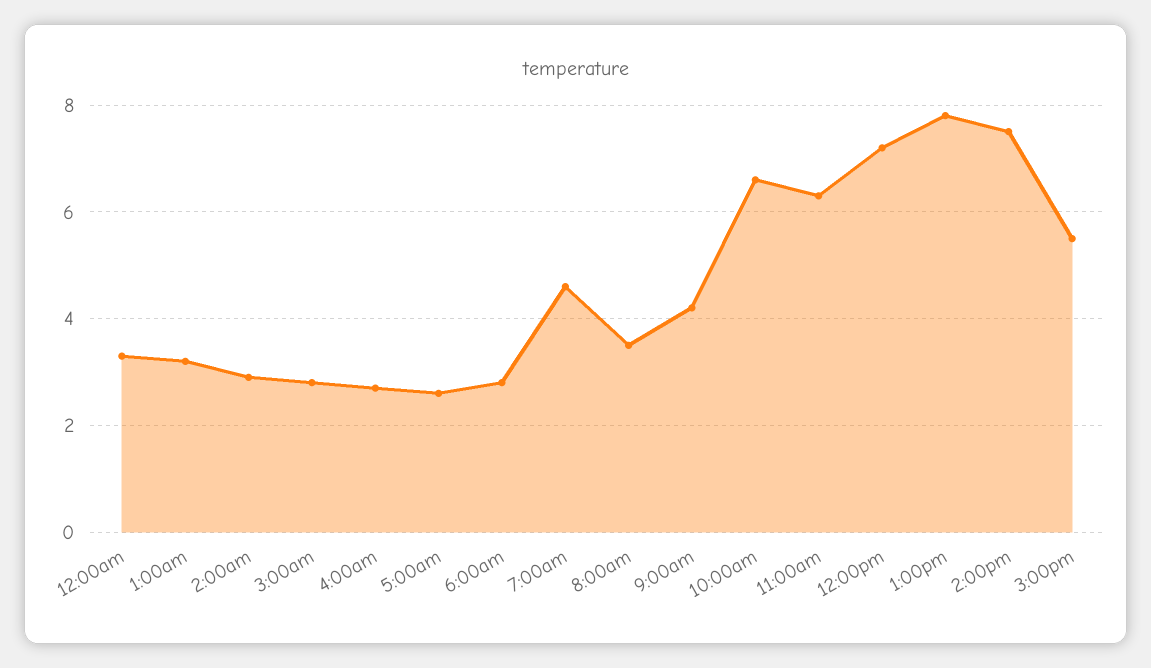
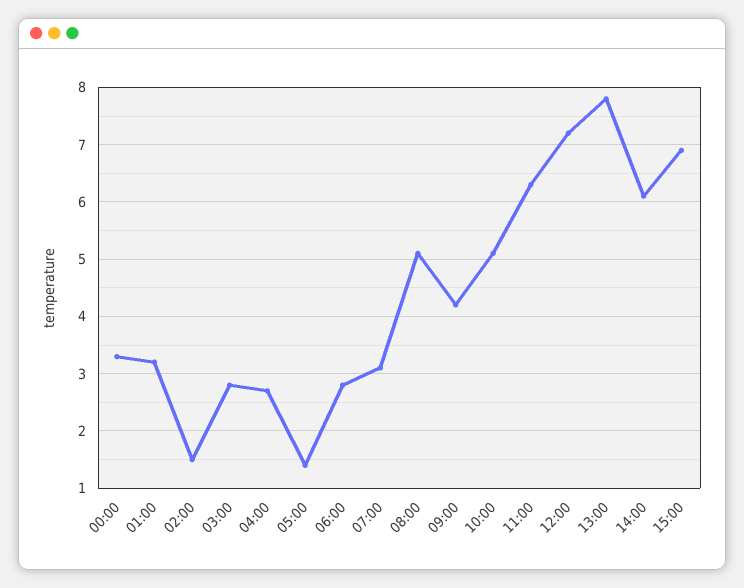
2:00am: 3 -> 1.5
5:00am: 2.5 -> 1.5
7:00am: 4.5 -> 3
8:00am: 3.5 -> 5
10:00am: 6.5 -> 5
2:00pm: 7.5 -> 6
3:00pm: 5.5 -> 7

